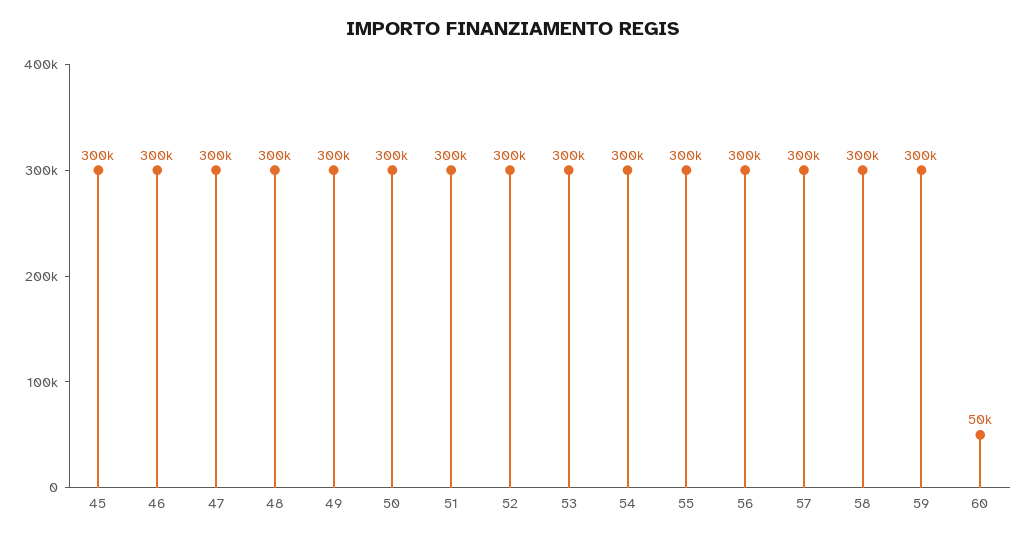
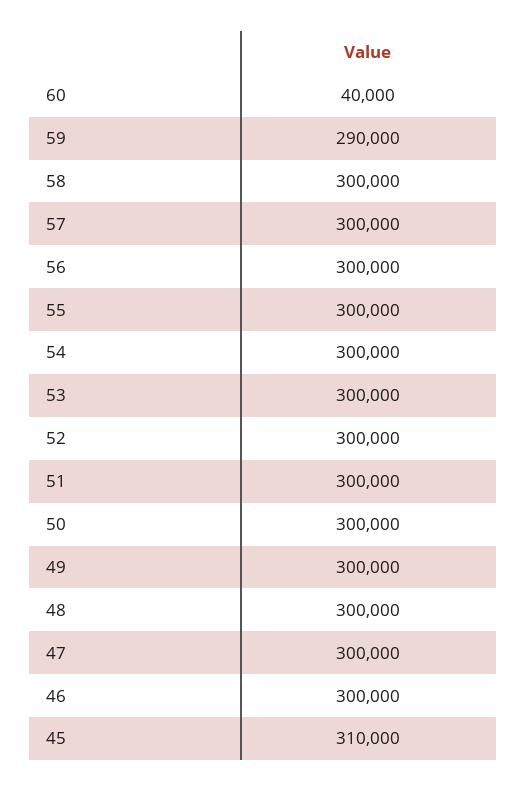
45: 300000 -> 310000
59: 300000 -> 290000
60: 50000 -> 40000

